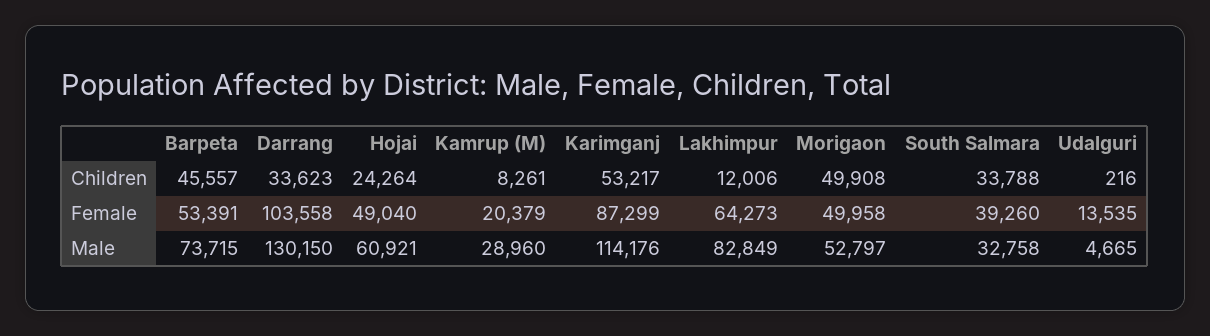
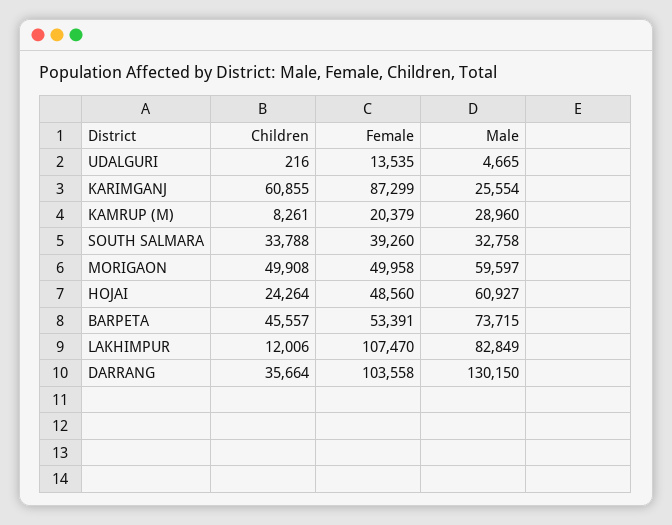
Darrang, Children: 33623 -> 35664
Karimganj, Children: 53217 -> 60855
Hojai, Female: 49040 -> 48560
Lakhimpur, Female: 64273 -> 107470
Hojai, Male: 60921 -> 60927
Karimganj, Male: 114176 -> 25554
Morigaon, Male: 52797 -> 59597

